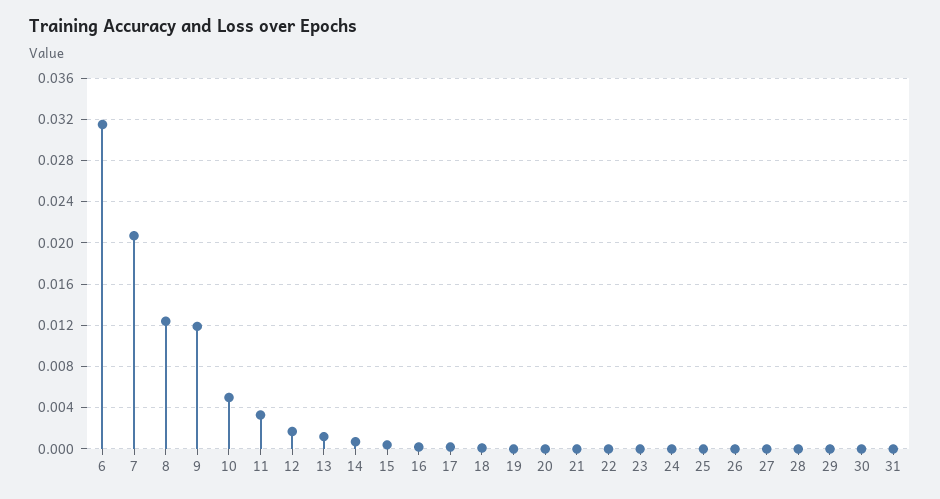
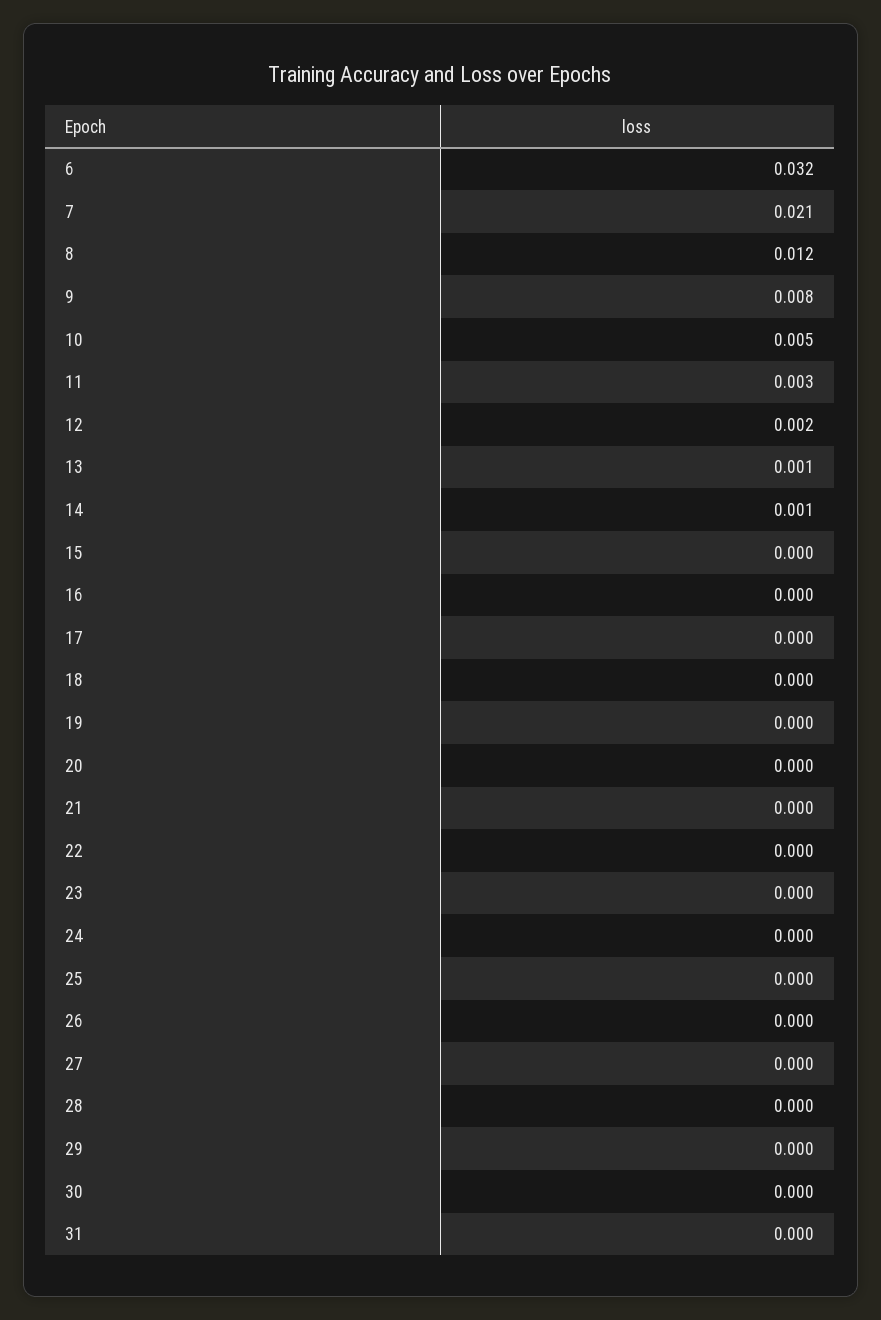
9: 0.012 -> 0.008

